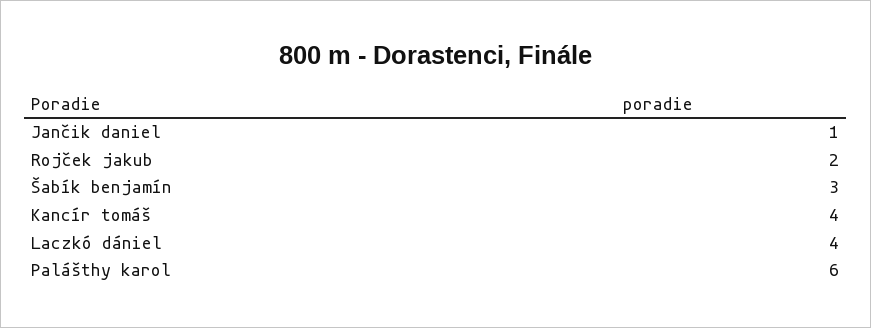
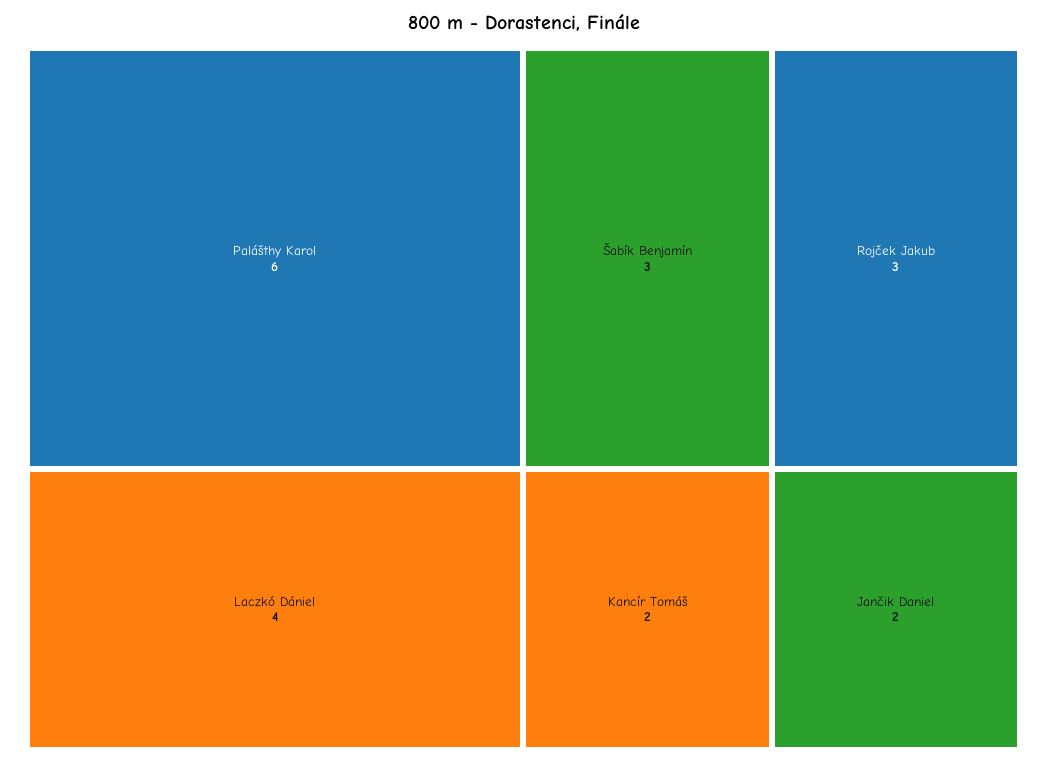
Jančik daniel: 1 -> 2
Rojček jakub: 2 -> 3
Kancír tomáš: 4 -> 2

